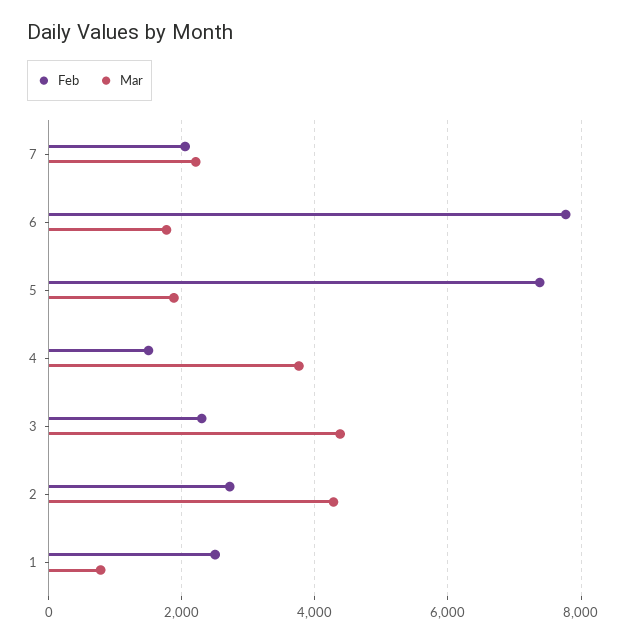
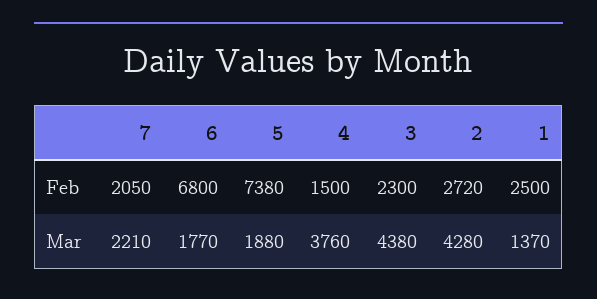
Feb, 6: 7800 -> 6800
Mar, 1: 800 -> 1370

